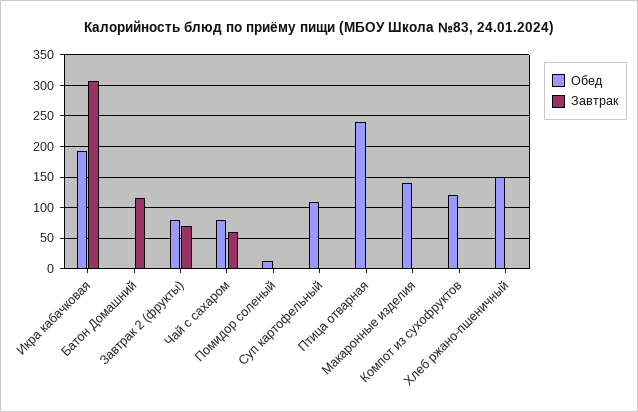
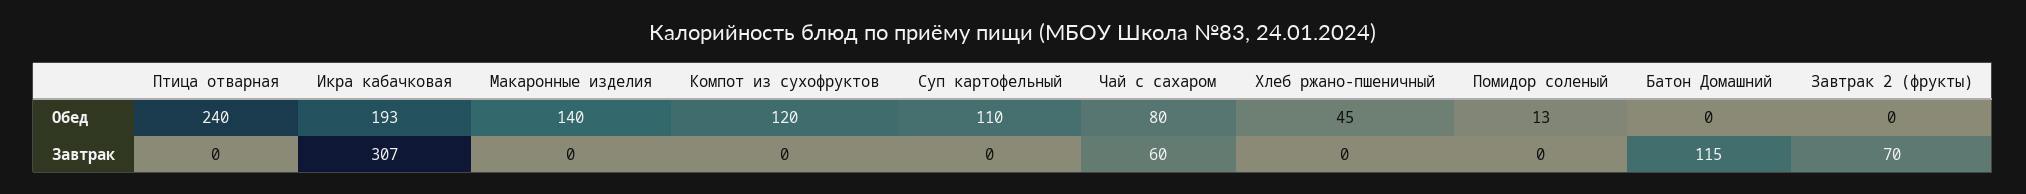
Обед, Завтрак 2 (фрукты): 80 -> 0
Обед, Хлеб ржано-пшеничный: 150 -> 45

